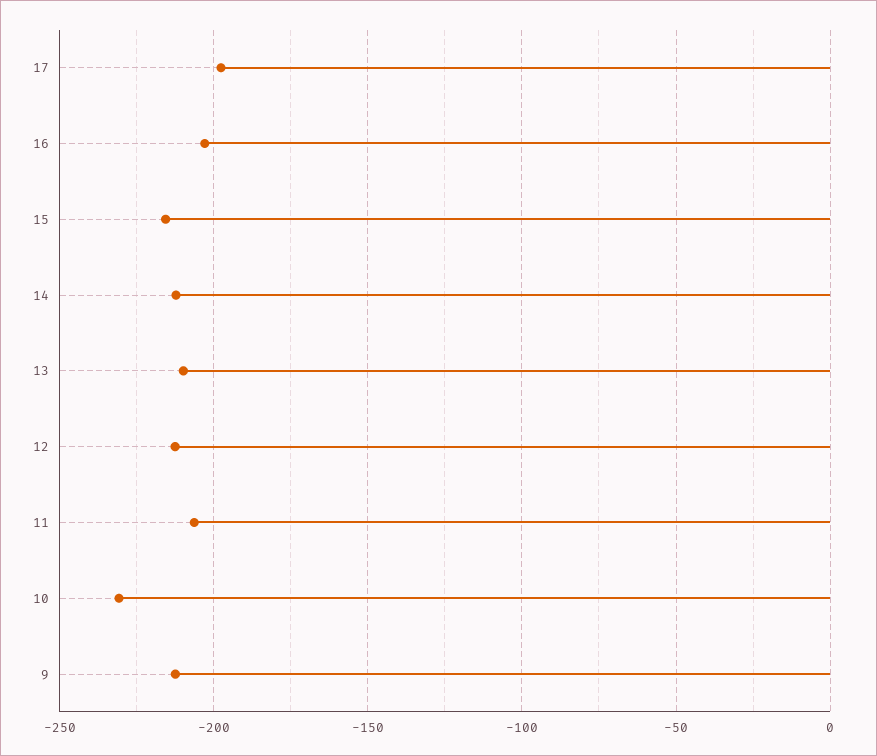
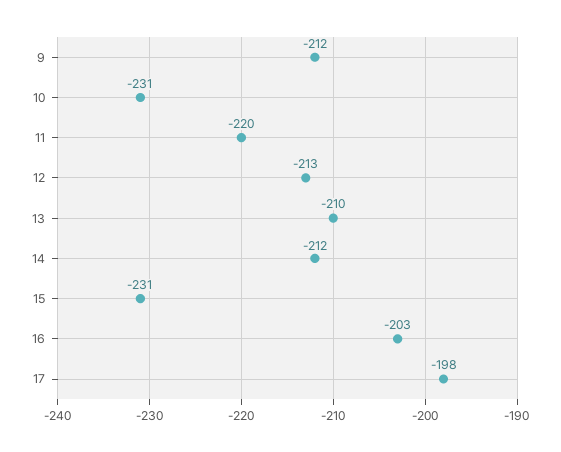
15: -215 -> -231
11: -205 -> -220

